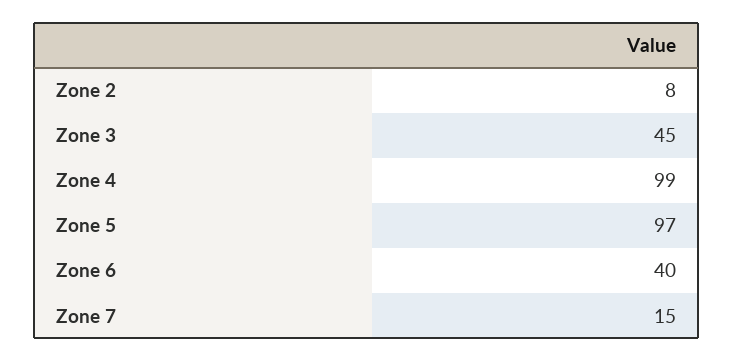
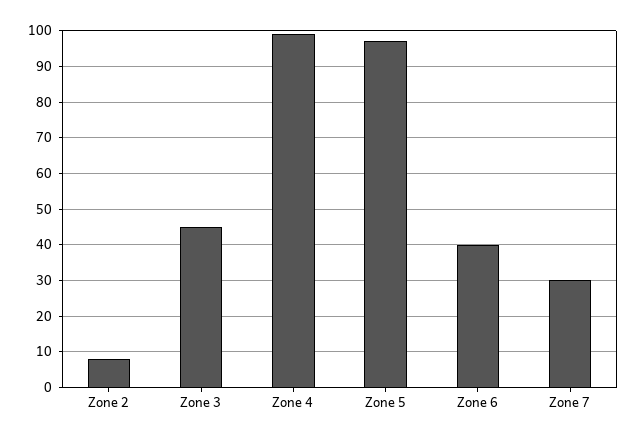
Zone 7: 15 -> 30

